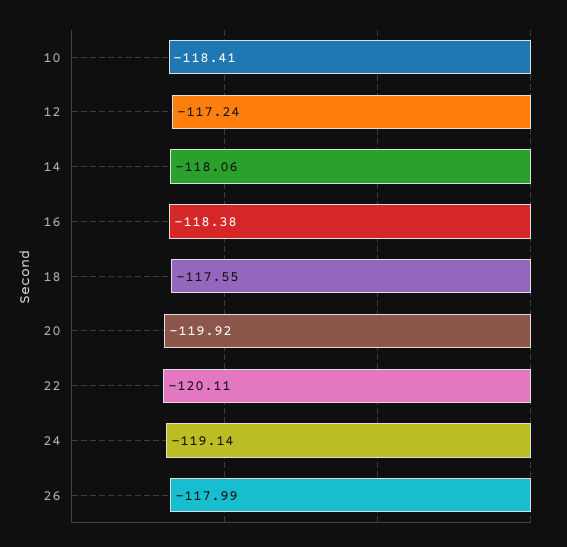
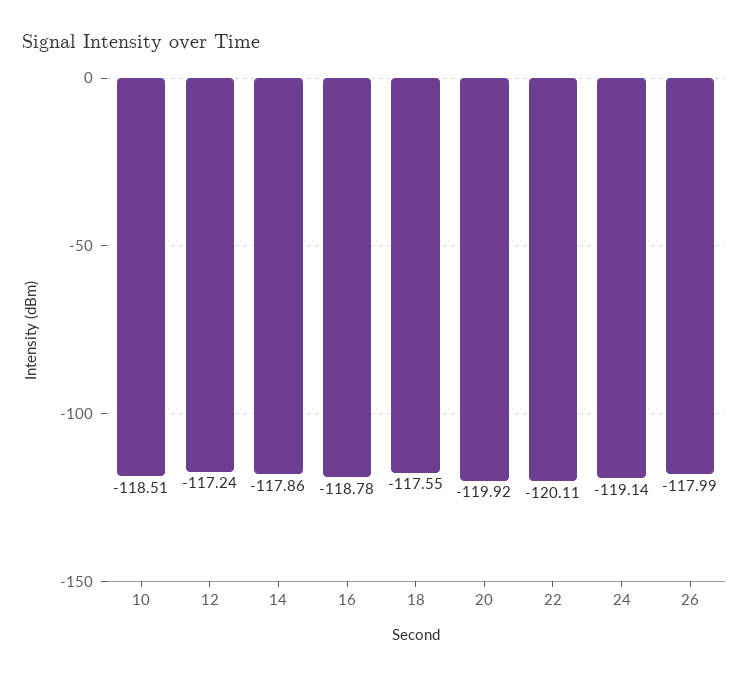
10: -118.41 -> -118.51
14: -118.06 -> -117.86
16: -118.38 -> -118.78

